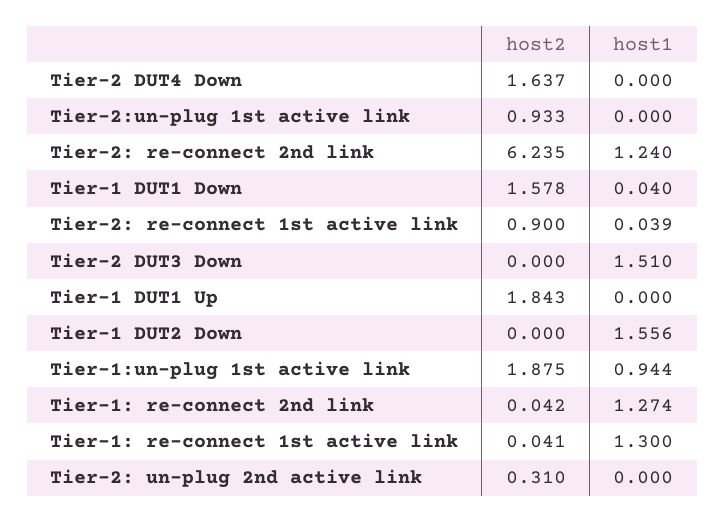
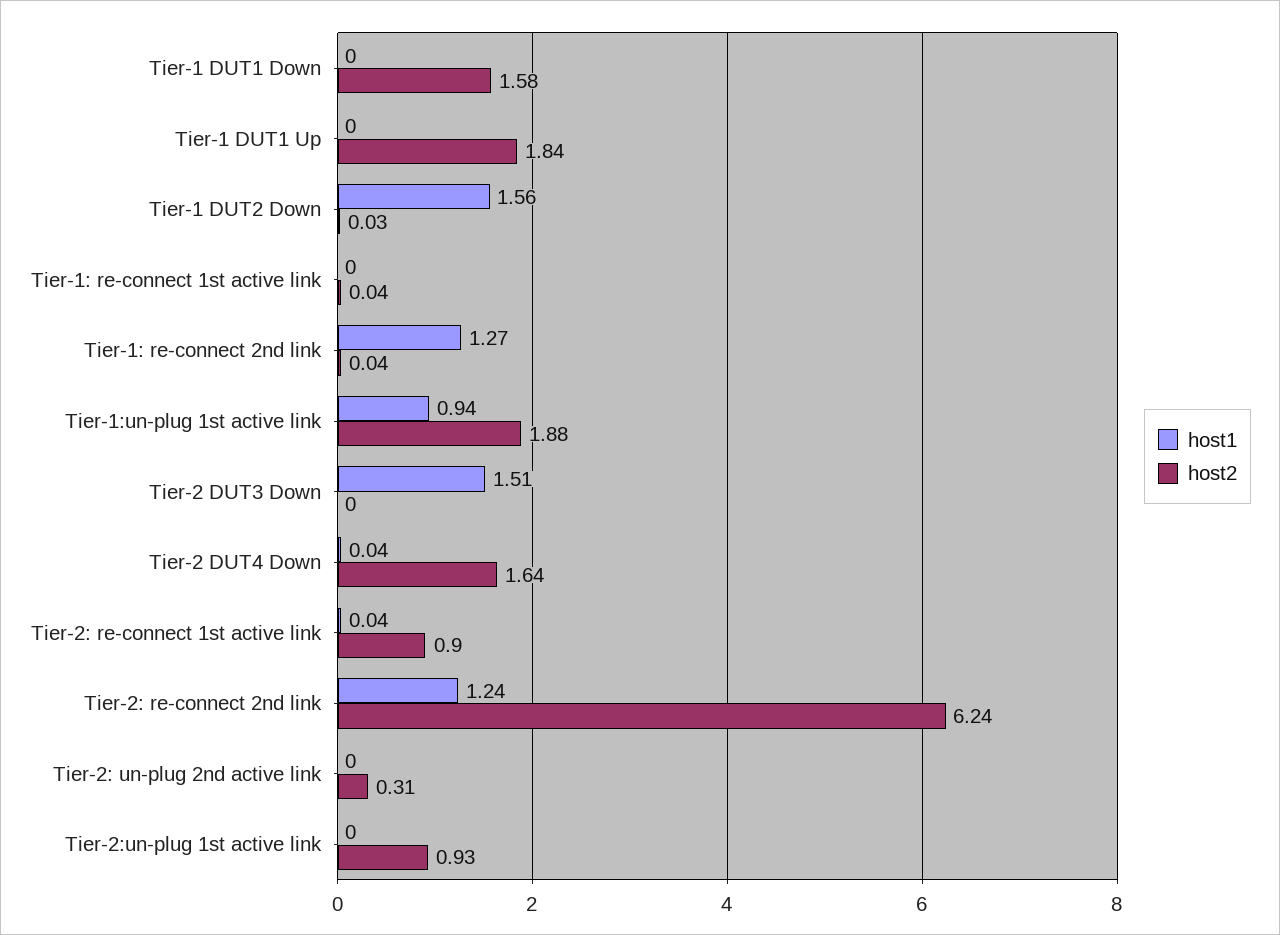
host1, Tier-2 DUT4 Down: 0 -> 0.04
host1, Tier-1 DUT1 Down: 0.04 -> 0
host2, Tier-1 DUT2 Down: 0 -> 0.03
host1, Tier-1: re-connect 1st active link: 1.3 -> 0

